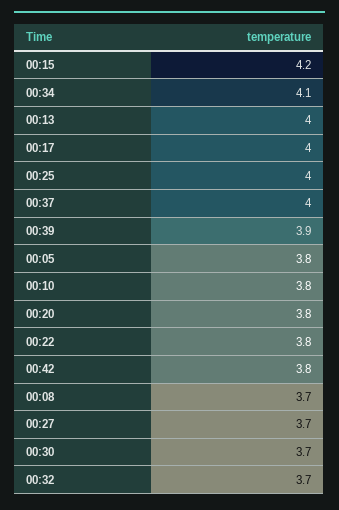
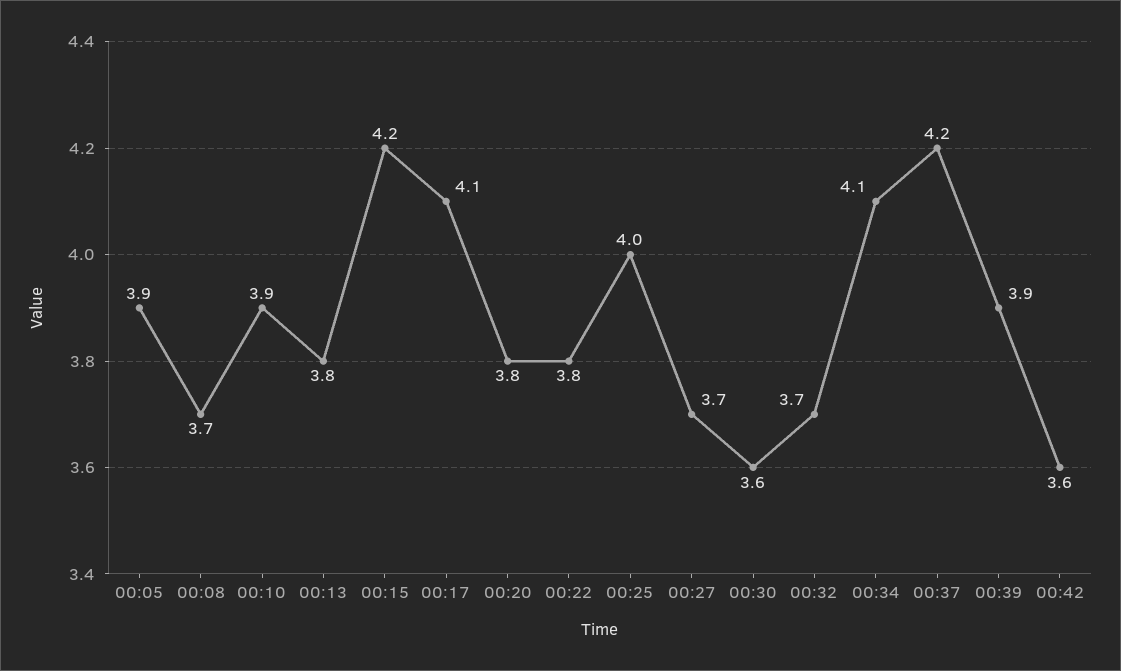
00:13: 4 -> 3.8
00:17: 4 -> 4.1
00:37: 4 -> 4.2
00:05: 3.8 -> 3.9
00:10: 3.8 -> 3.9
00:42: 3.8 -> 3.6
00:30: 3.7 -> 3.6

